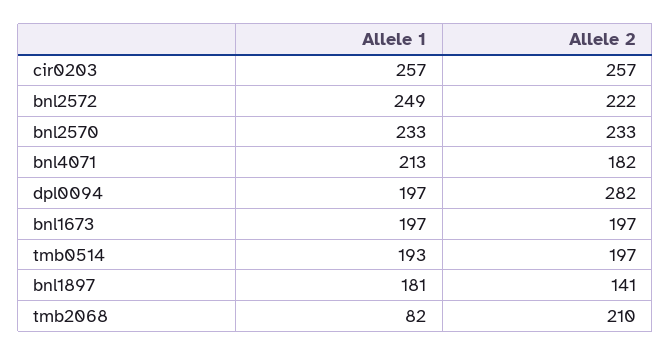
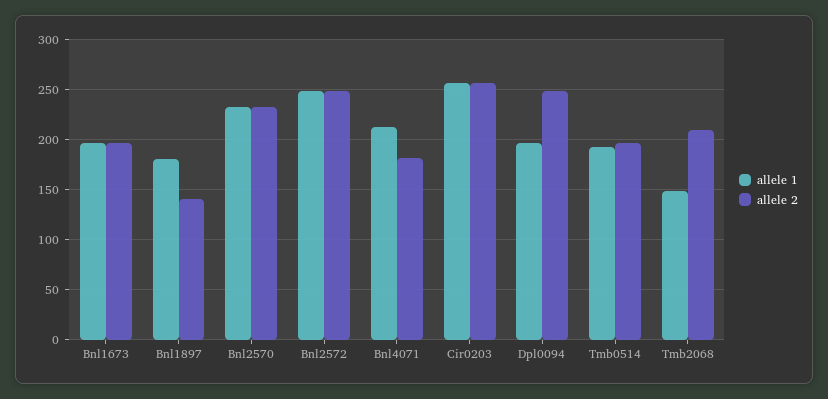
Allele 2, bnl2572: 222 -> 250
Allele 2, dpl0094: 282 -> 250
Allele 1, tmb2068: 82 -> 150

